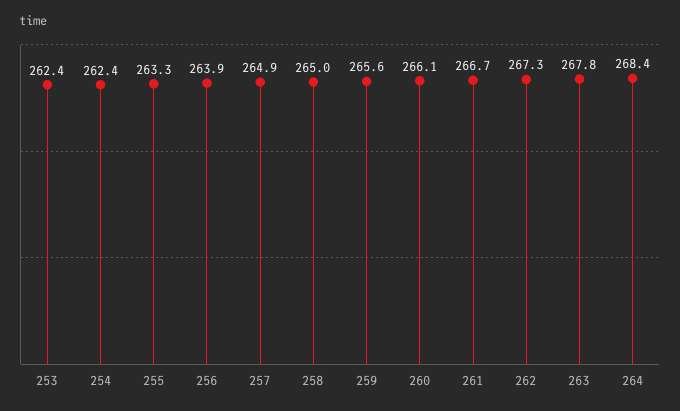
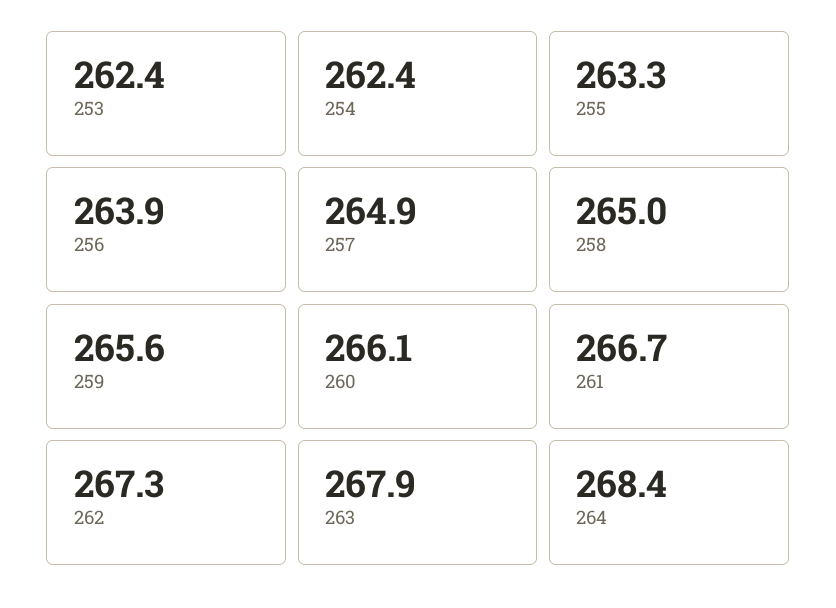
263: 267.8 -> 267.9

